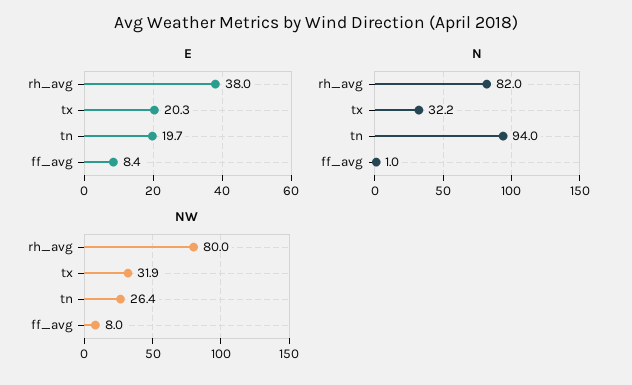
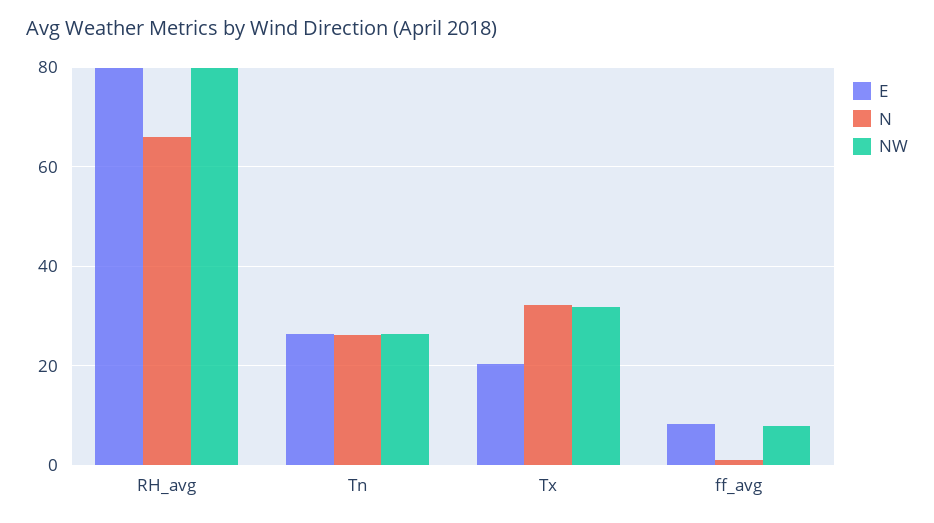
E, rh_avg: 38 -> 80
E, tn: 19.7 -> 26
N, rh_avg: 82 -> 66
N, tn: 94 -> 26

